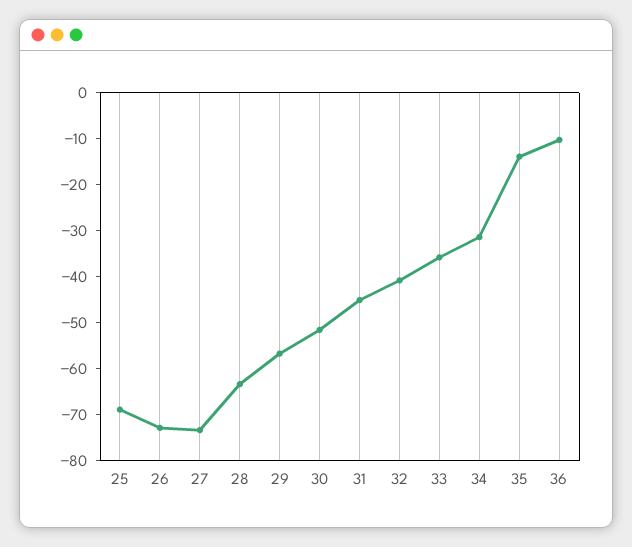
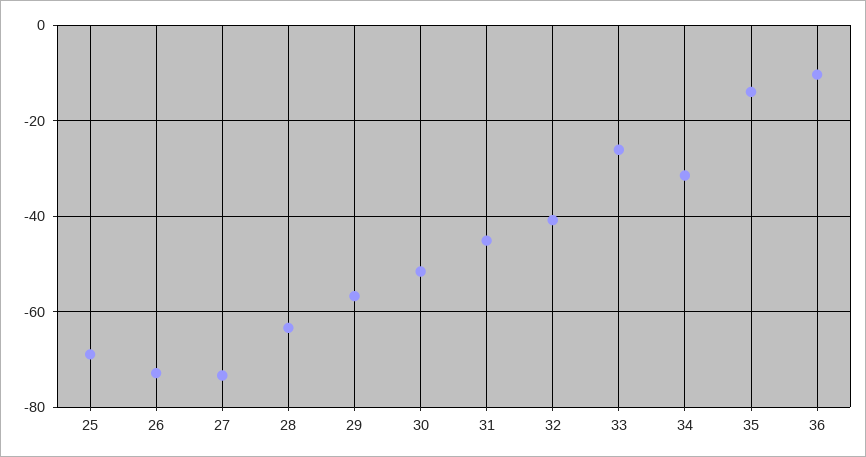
33: -36 -> -26

